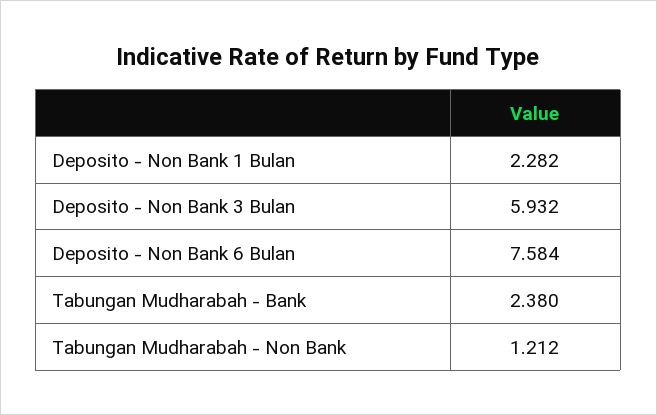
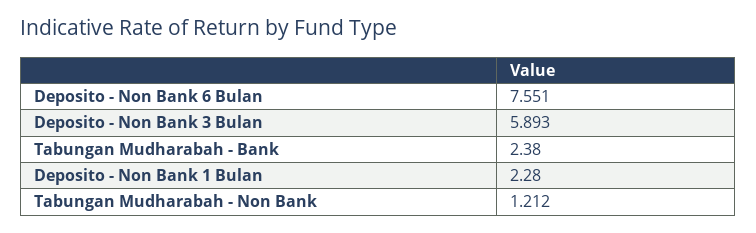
Deposito - Non Bank 1 Bulan: 2.282 -> 2.28
Deposito - Non Bank 3 Bulan: 5.932 -> 5.893
Deposito - Non Bank 6 Bulan: 7.584 -> 7.551

